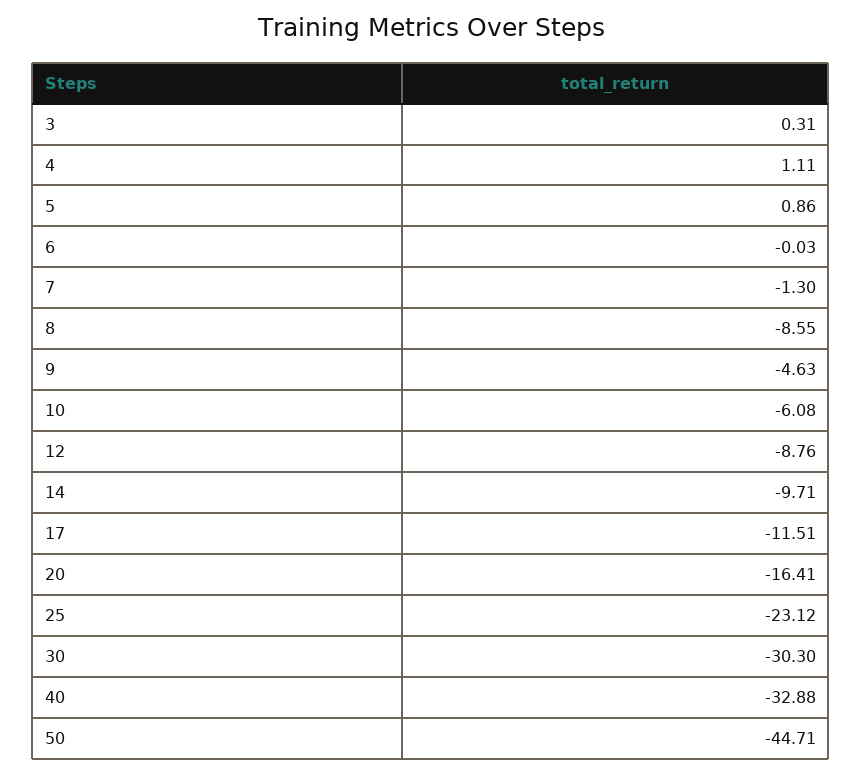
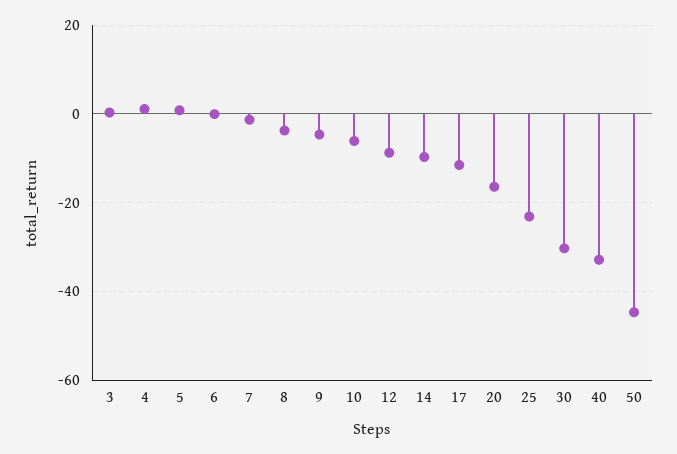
8: -8.55 -> -4

